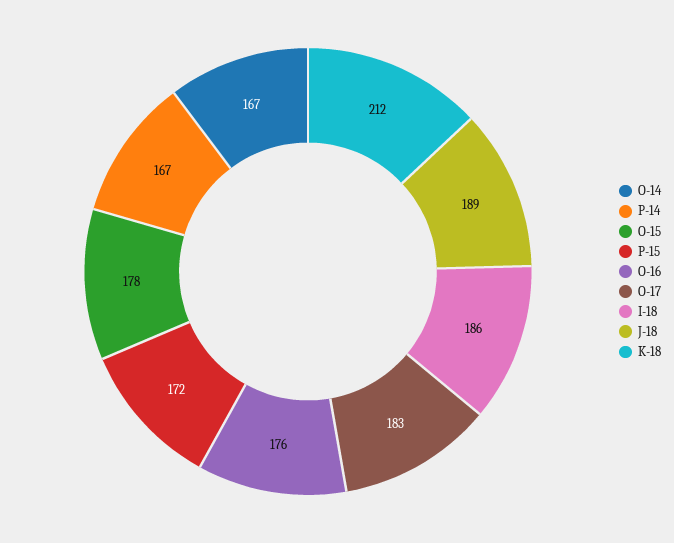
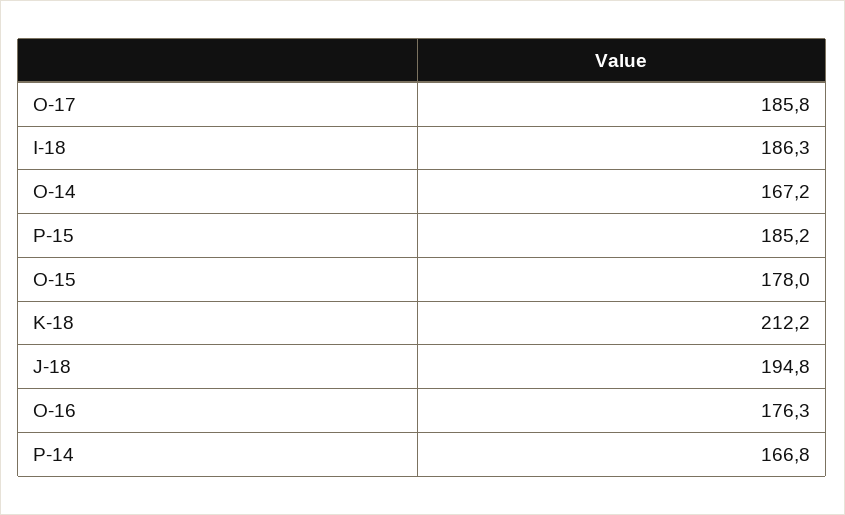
P-15: 172 -> 185.2
O-17: 183 -> 185.8
J-18: 189 -> 194.8

